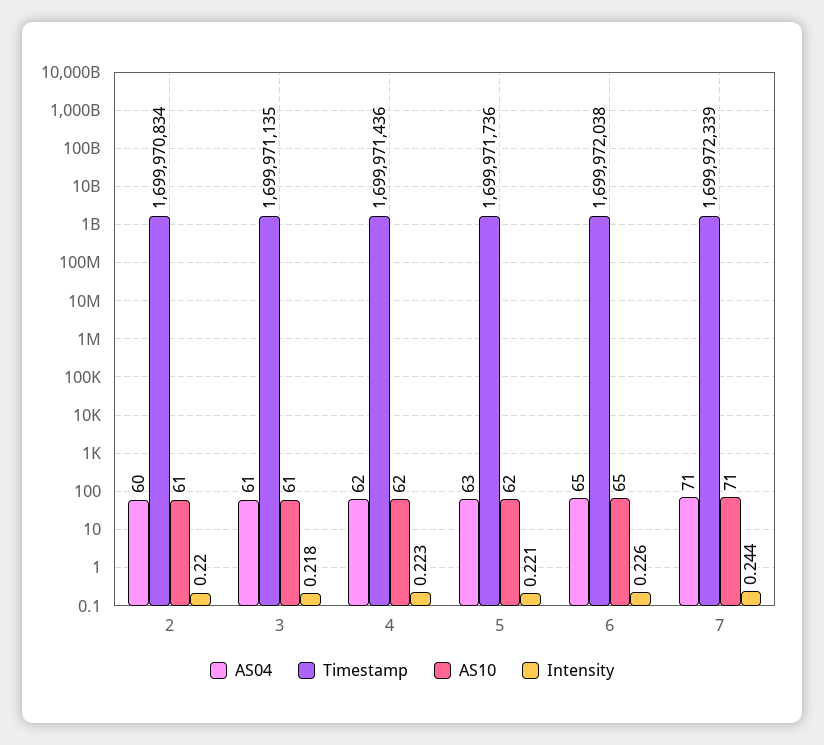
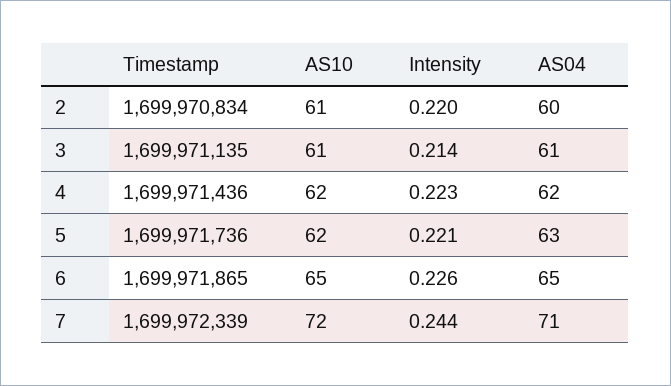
Intensity, 3: 0.218 -> 0.214
Timestamp, 6: 1699972038 -> 1699971865
AS10, 7: 71 -> 72

